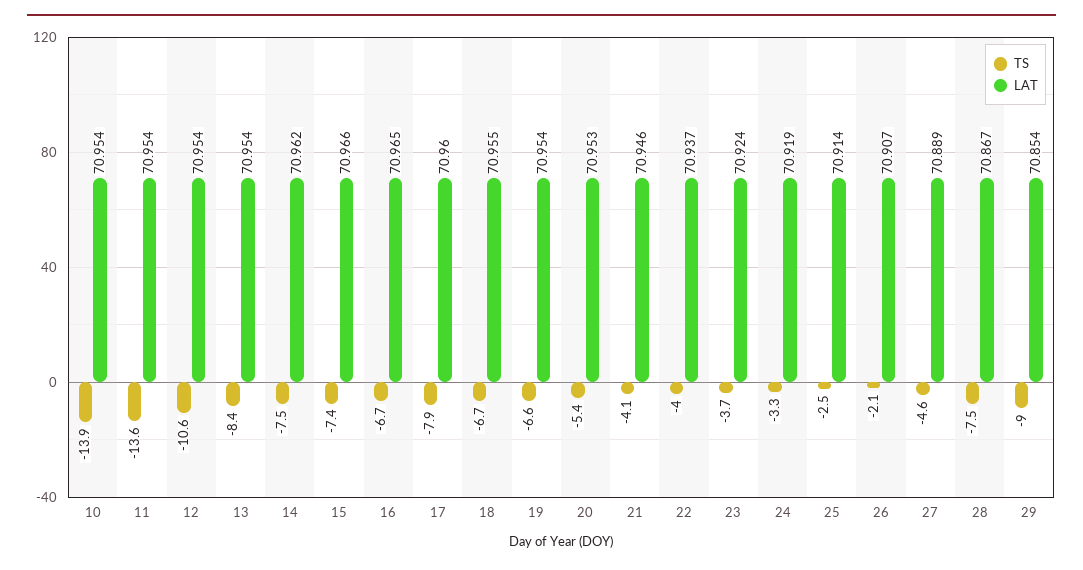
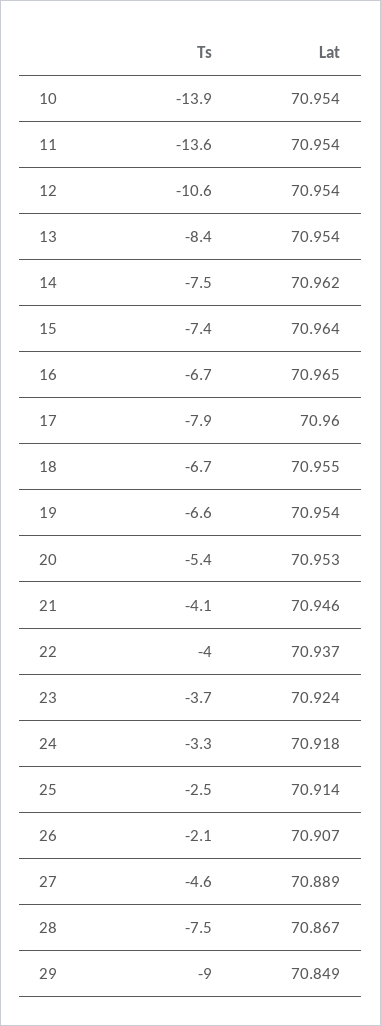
LAT, 15: 70.966 -> 70.964
LAT, 24: 70.919 -> 70.918
LAT, 29: 70.854 -> 70.849

